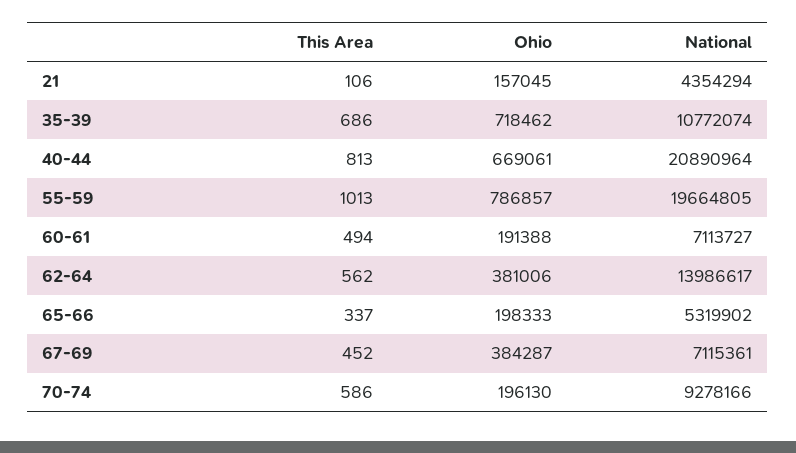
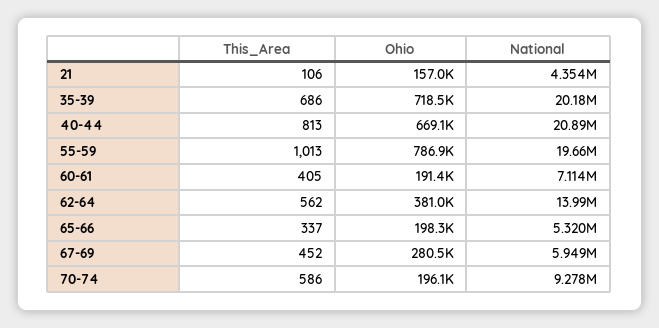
National, 35-39: 10772074 -> 20180000
This Area, 60-61: 494 -> 405
Ohio, 67-69: 384287 -> 280500
National, 67-69: 7115361 -> 5949000

